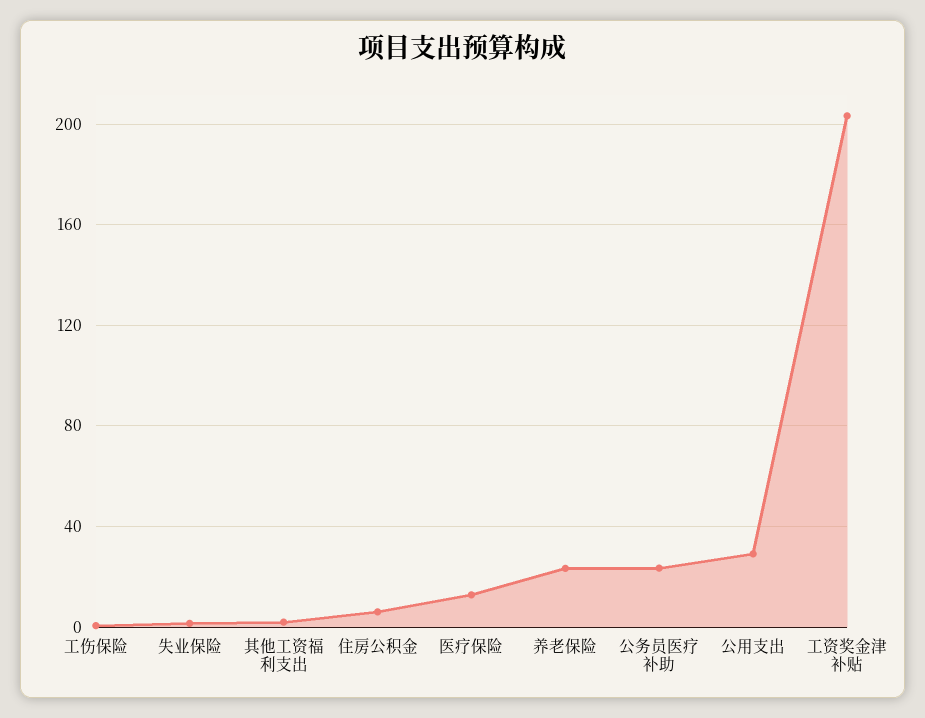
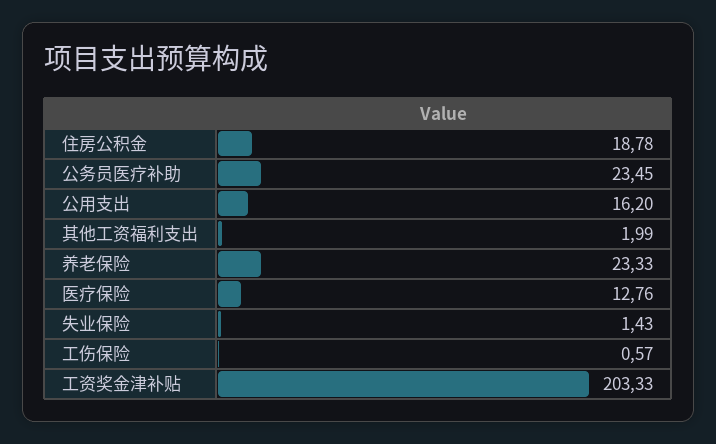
住房公积金: 5 -> 18.78
公用支出: 30 -> 16.2

